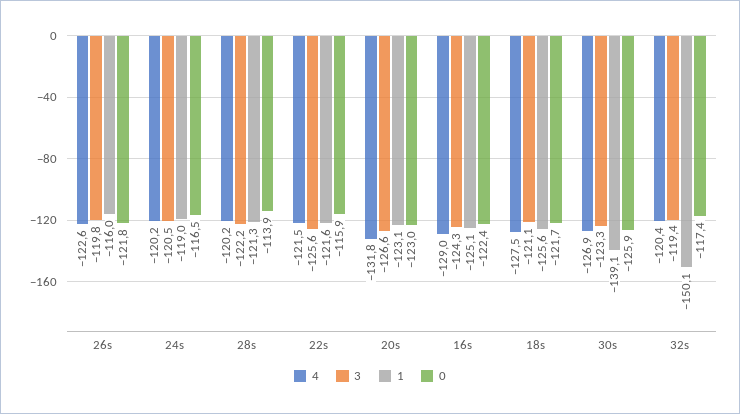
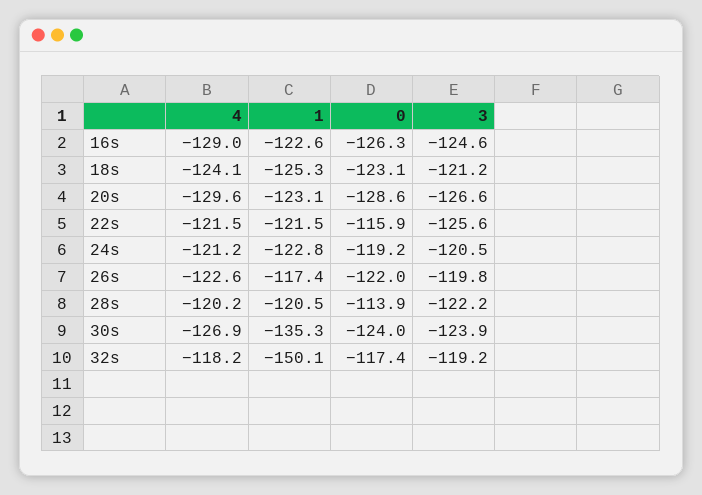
1, 26s: -116 -> -117.4
0, 26s: -121.8 -> -122
4, 24s: -120.2 -> -121.2
1, 24s: -119 -> -122.8
0, 24s: -116.5 -> -119.2
1, 28s: -121.3 -> -120.5
1, 22s: -121.6 -> -121.5
4, 20s: -131.8 -> -129.6
0, 20s: -123 -> -128.6
3, 16s: -124.3 -> -124.6
1, 16s: -125.1 -> -122.6
0, 16s: -122.4 -> -126.3
4, 18s: -127.5 -> -124.1
3, 18s: -121.1 -> -121.2
1, 18s: -125.6 -> -125.3
0, 18s: -121.7 -> -123.1
3, 30s: -123.3 -> -123.9
1, 30s: -139.1 -> -135.3
0, 30s: -125.9 -> -124
4, 32s: -120.4 -> -118.2
3, 32s: -119.4 -> -119.2

